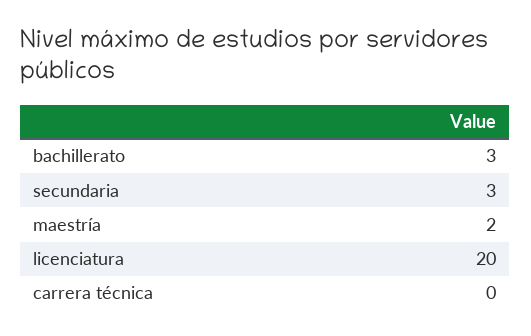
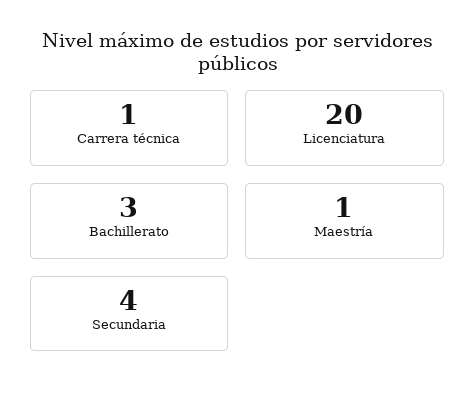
secundaria: 3 -> 4
maestría: 2 -> 1
carrera técnica: 0 -> 1

